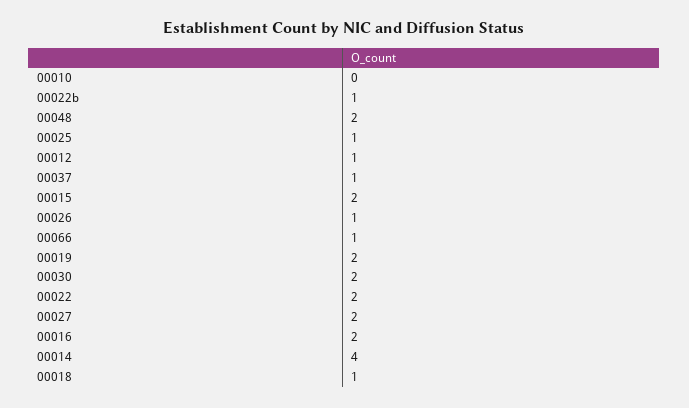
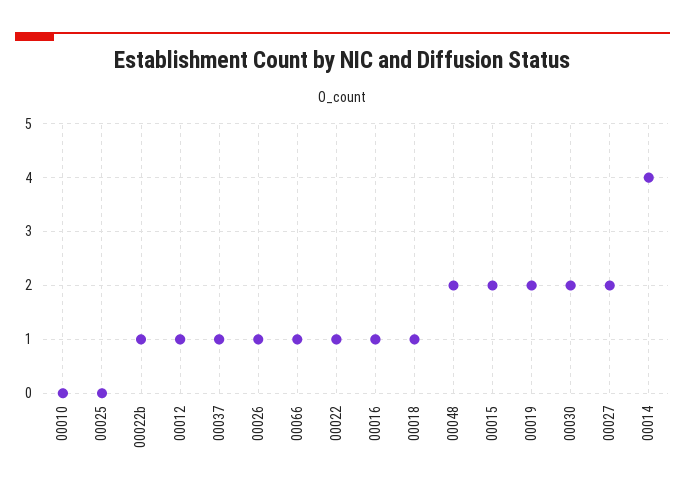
00025: 1 -> 0
00022: 2 -> 1
00016: 2 -> 1

